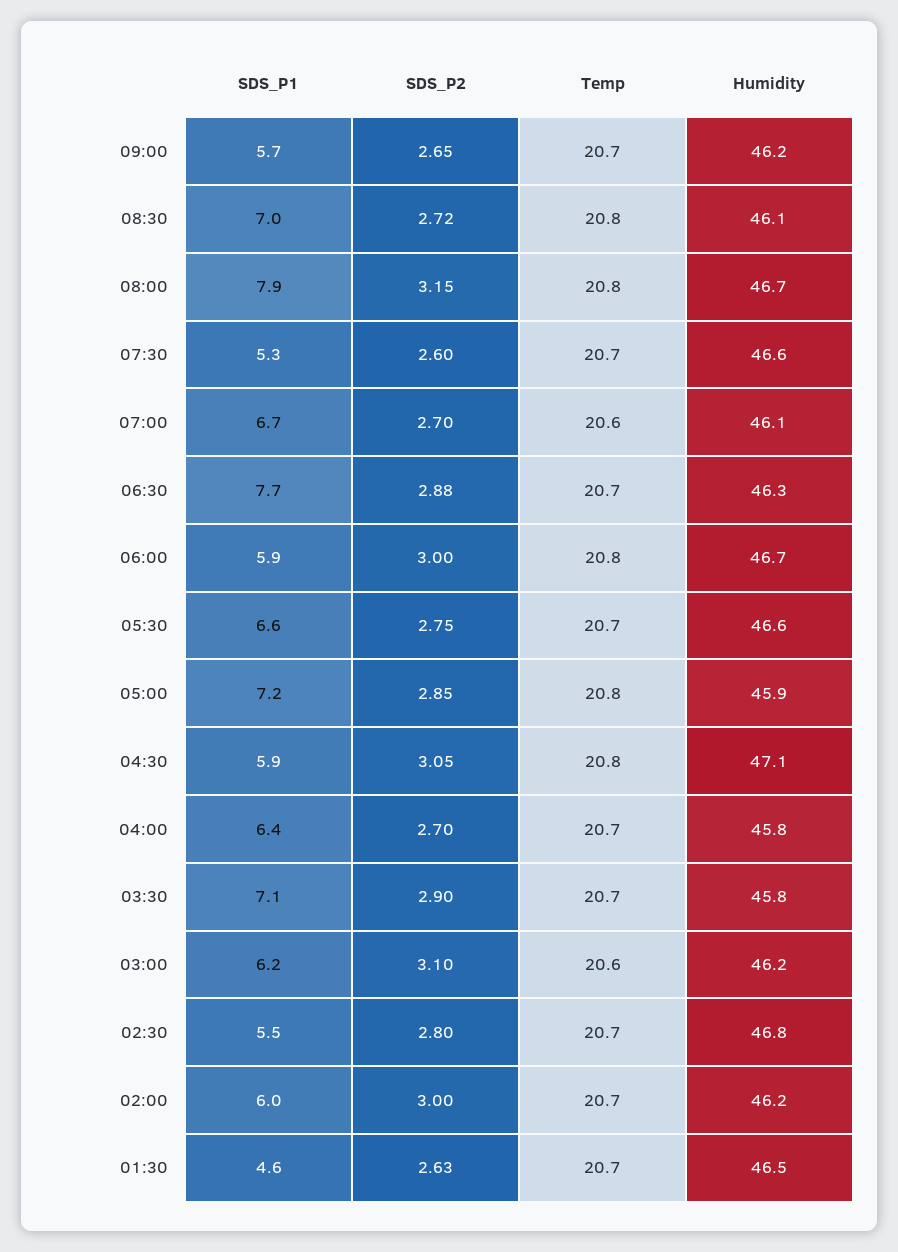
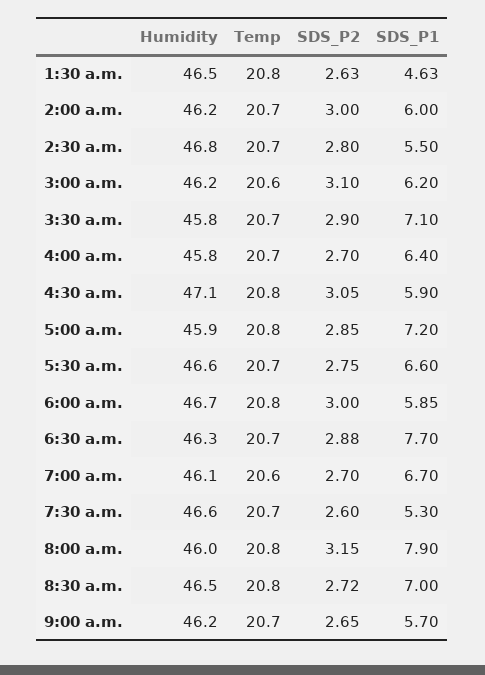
Humidity, 08:30: 46.1 -> 46.5
Humidity, 08:00: 46.7 -> 46
Temp, 01:30: 20.7 -> 20.8

